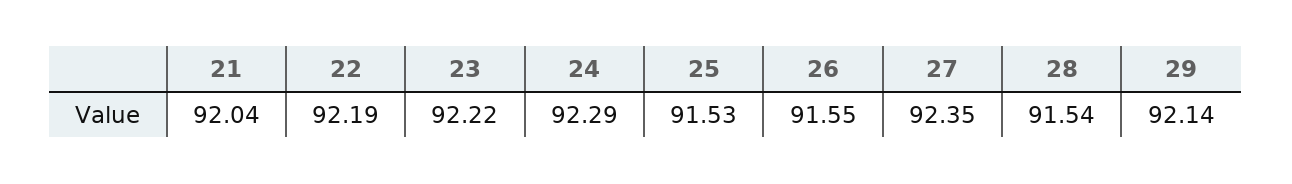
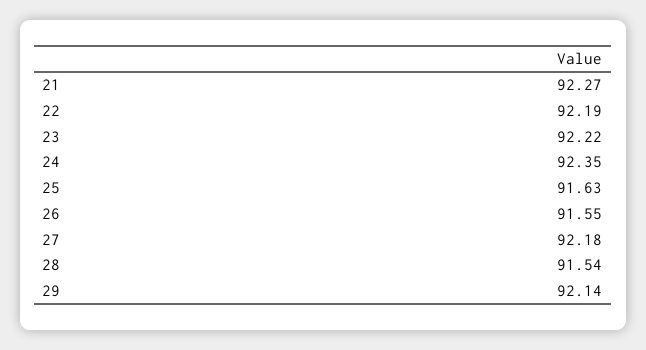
21: 92.04 -> 92.27
24: 92.29 -> 92.35
25: 91.53 -> 91.63
27: 92.35 -> 92.18

